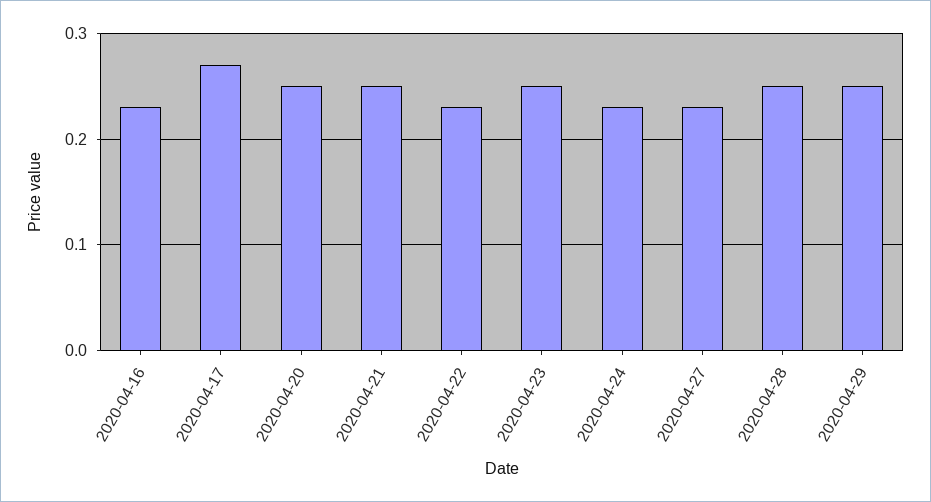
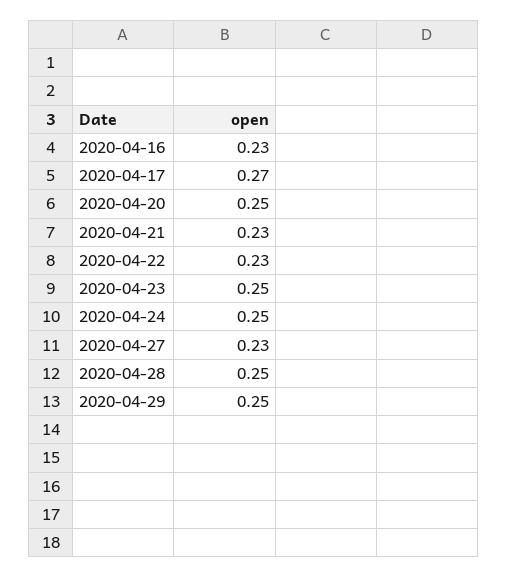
2020-04-21: 0.25 -> 0.23
2020-04-24: 0.23 -> 0.25

